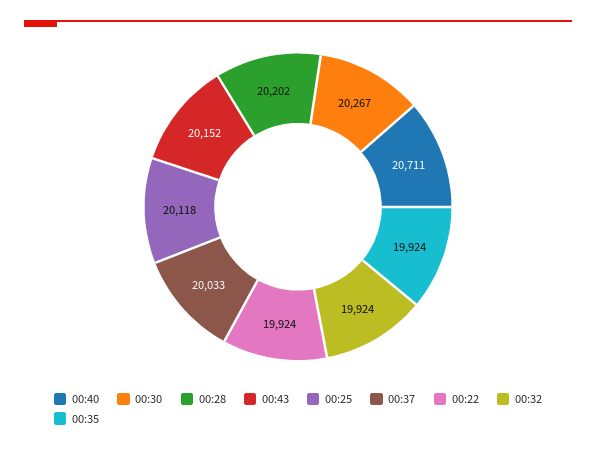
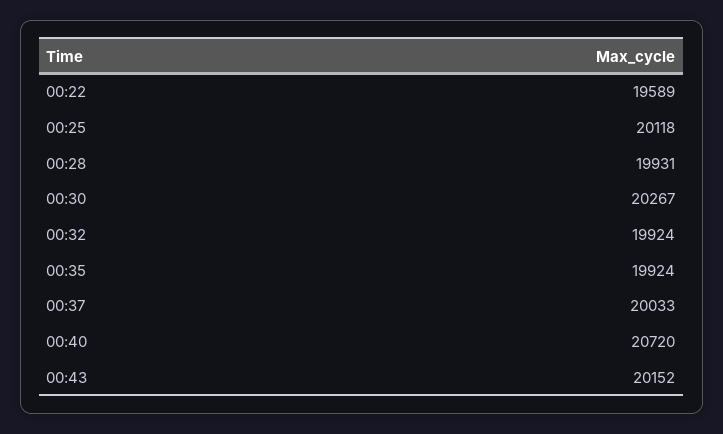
00:40: 20711 -> 20720
00:28: 20202 -> 19931
00:22: 19924 -> 19589

